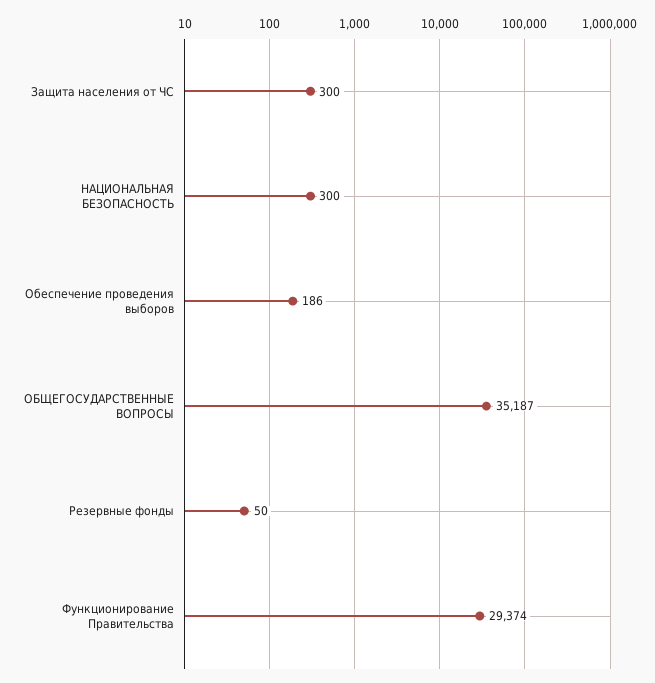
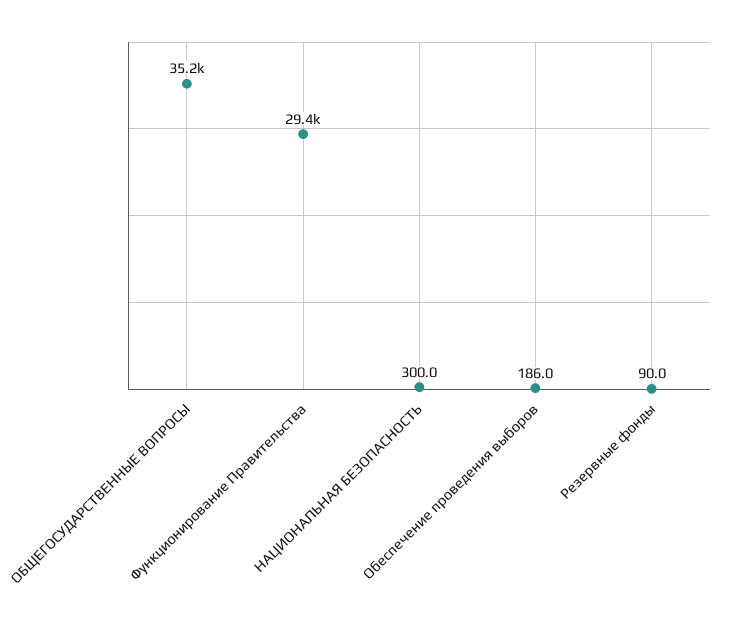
Защита населения от ЧС: 300 -> none
Резервные фонды: 50 -> 90

